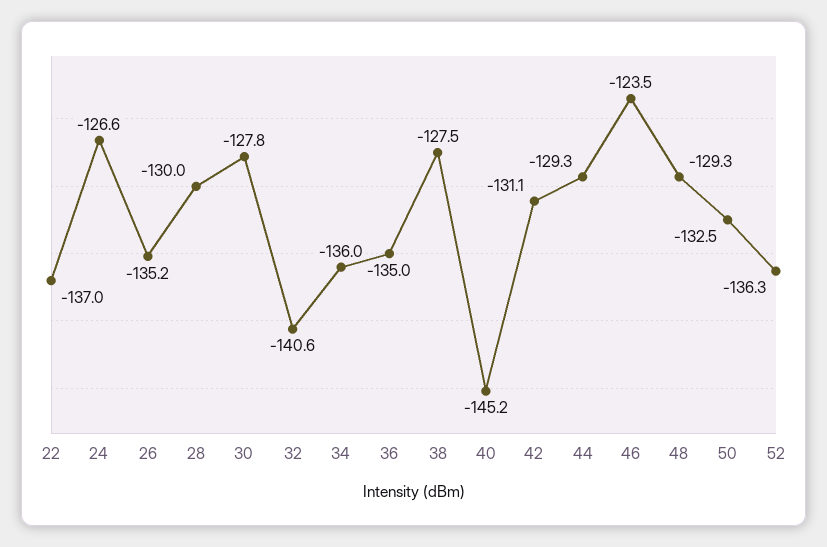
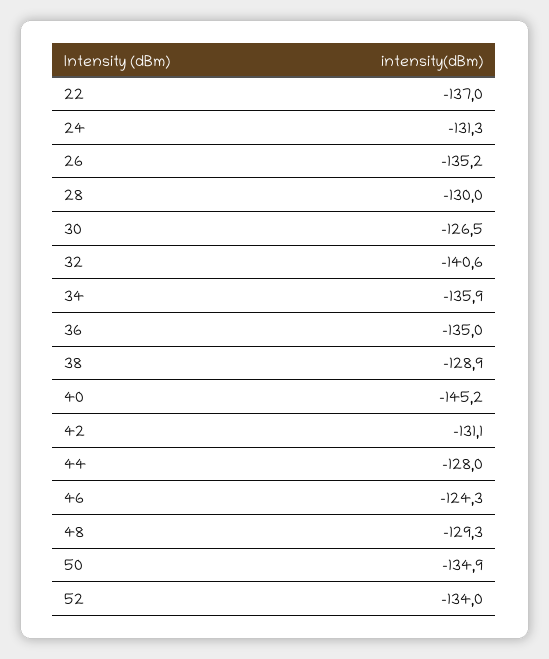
24: -126.6 -> -131.3
30: -127.8 -> -126.5
34: -136 -> -135.9
38: -127.5 -> -128.9
44: -129.3 -> -128
46: -123.5 -> -124.3
50: -132.5 -> -134.9
52: -136.3 -> -134

